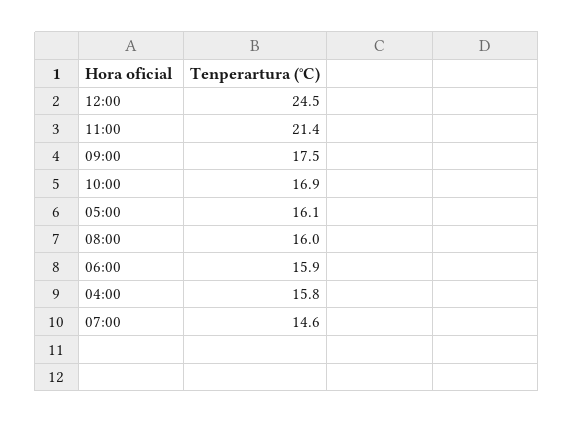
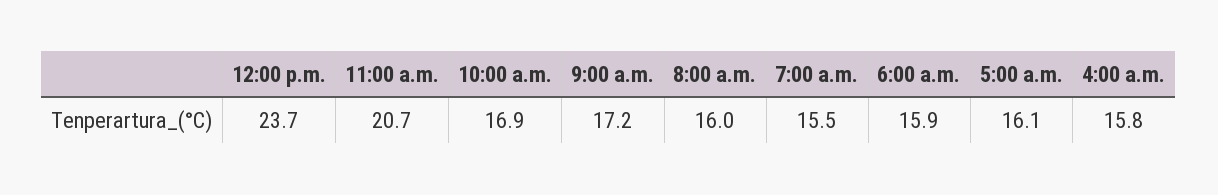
12:00: 24.5 -> 23.7
11:00: 21.4 -> 20.7
09:00: 17.5 -> 17.2
07:00: 14.6 -> 15.5

